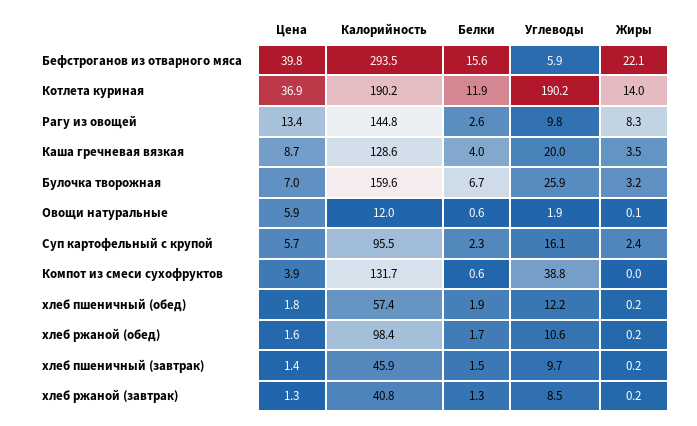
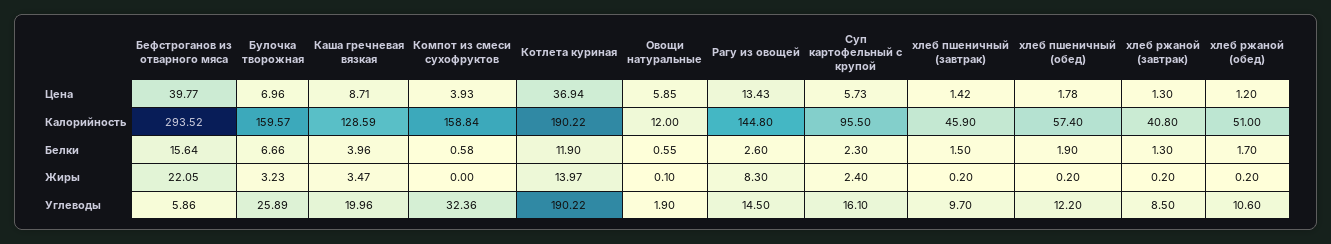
Углеводы, Рагу из овощей: 9.8 -> 14.5
Калорийность, Компот из смеси сухофруктов: 131.7 -> 158.84
Углеводы, Компот из смеси сухофруктов: 38.8 -> 32.36
Цена, хлеб ржаной (обед): 1.6 -> 1.2
Калорийность, хлеб ржаной (обед): 98.4 -> 51

